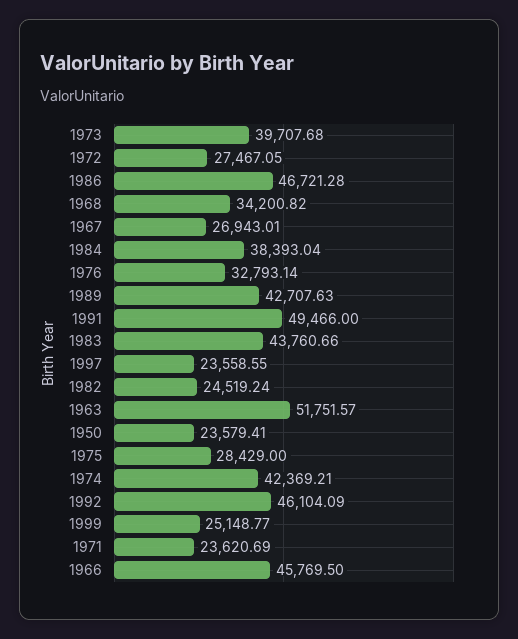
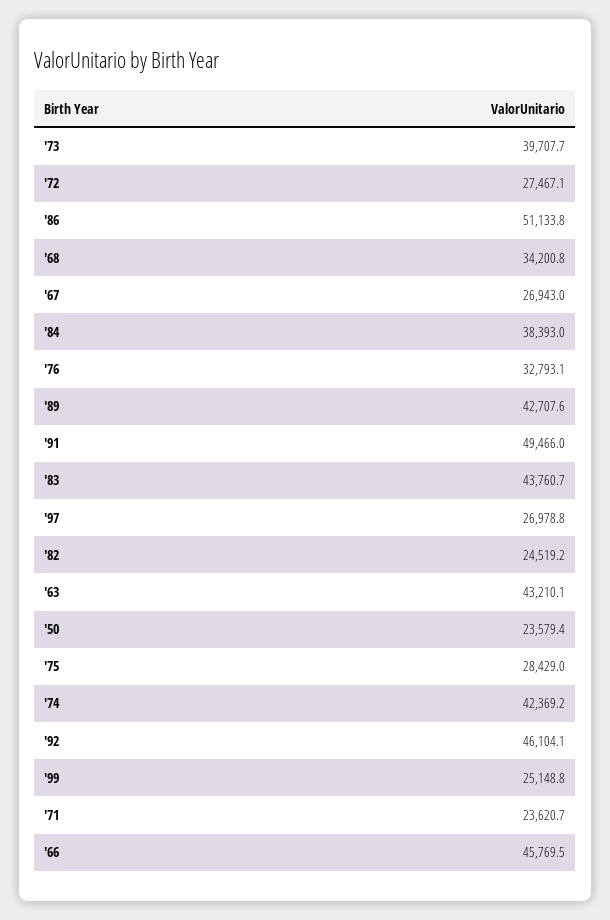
1986: 46721.28 -> 51133.8
1997: 23558.55 -> 26978.8
1963: 51751.57 -> 43210.1

